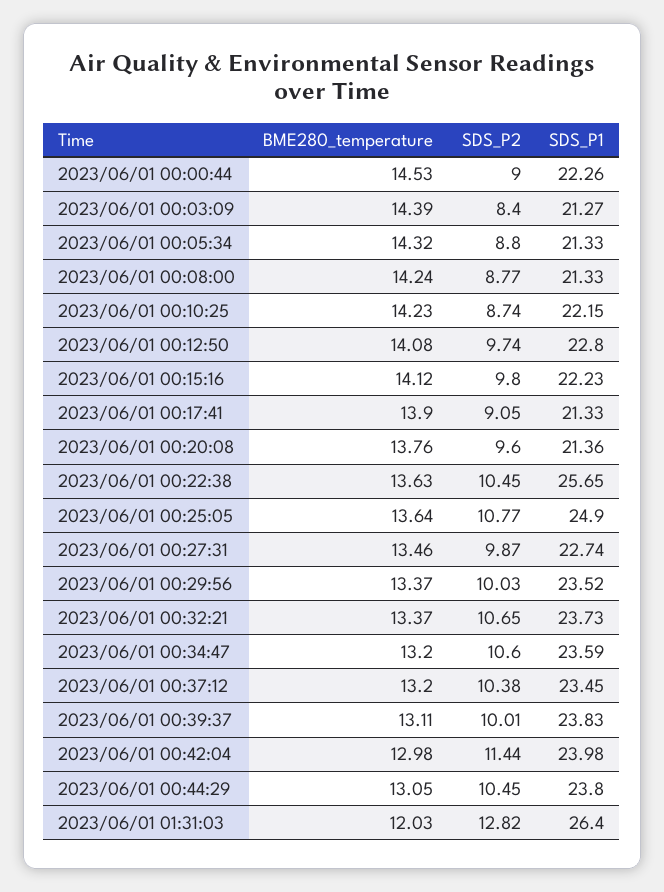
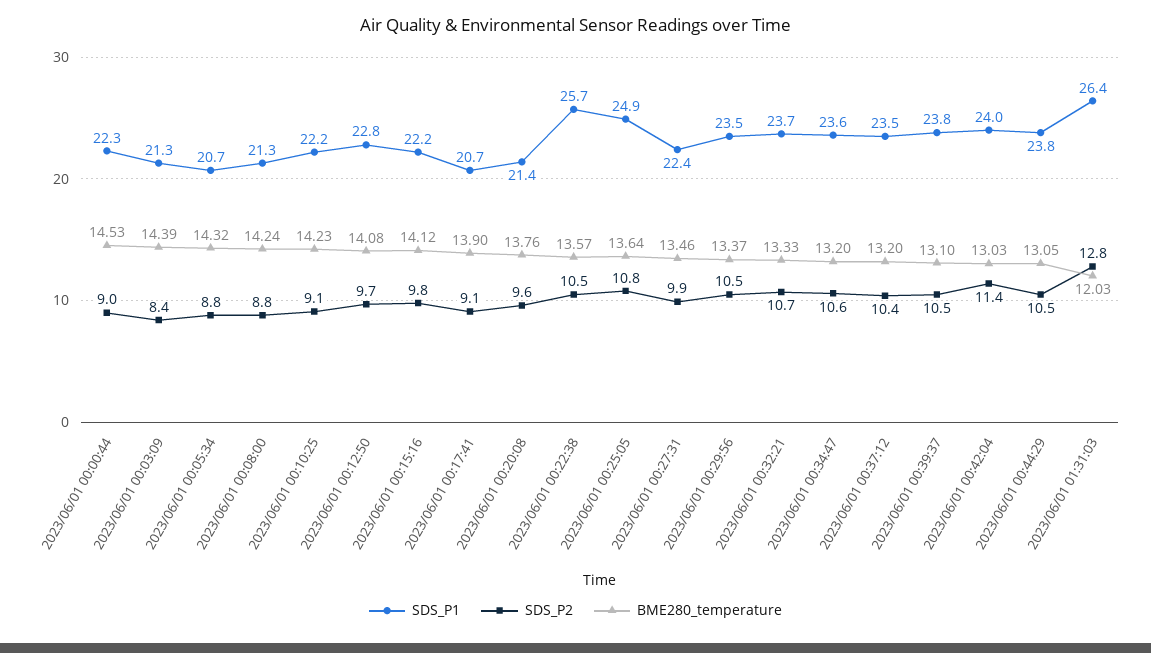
SDS_P1, 2023/06/01 00:05:34: 21.33 -> 20.7
SDS_P2, 2023/06/01 00:10:25: 8.74 -> 9.1
SDS_P1, 2023/06/01 00:17:41: 21.33 -> 20.7
BME280_temperature, 2023/06/01 00:22:38: 13.63 -> 13.57
SDS_P1, 2023/06/01 00:27:31: 22.74 -> 22.4
SDS_P2, 2023/06/01 00:29:56: 10.03 -> 10.5
BME280_temperature, 2023/06/01 00:32:21: 13.37 -> 13.33
BME280_temperature, 2023/06/01 00:39:37: 13.11 -> 13.1
SDS_P2, 2023/06/01 00:39:37: 10.01 -> 10.5
BME280_temperature, 2023/06/01 00:42:04: 12.98 -> 13.03

